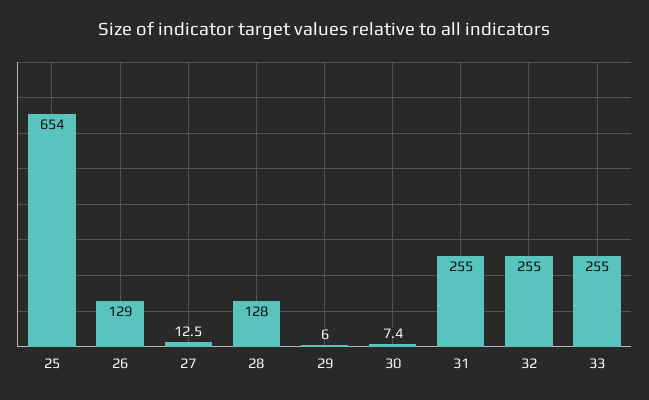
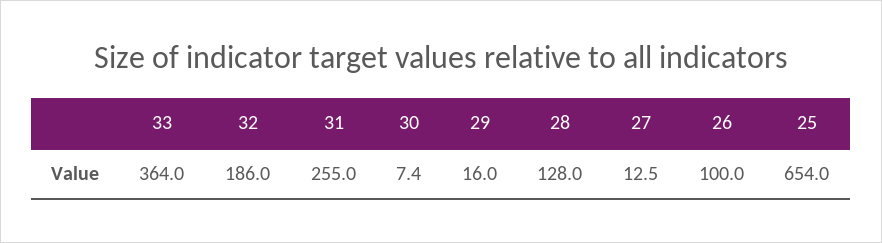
26: 129 -> 100
29: 6 -> 16
32: 255 -> 186
33: 255 -> 364

